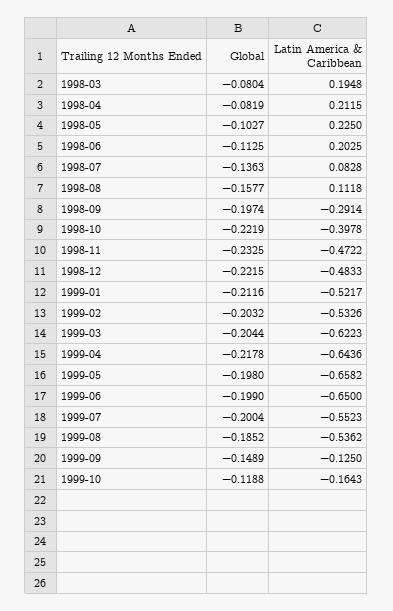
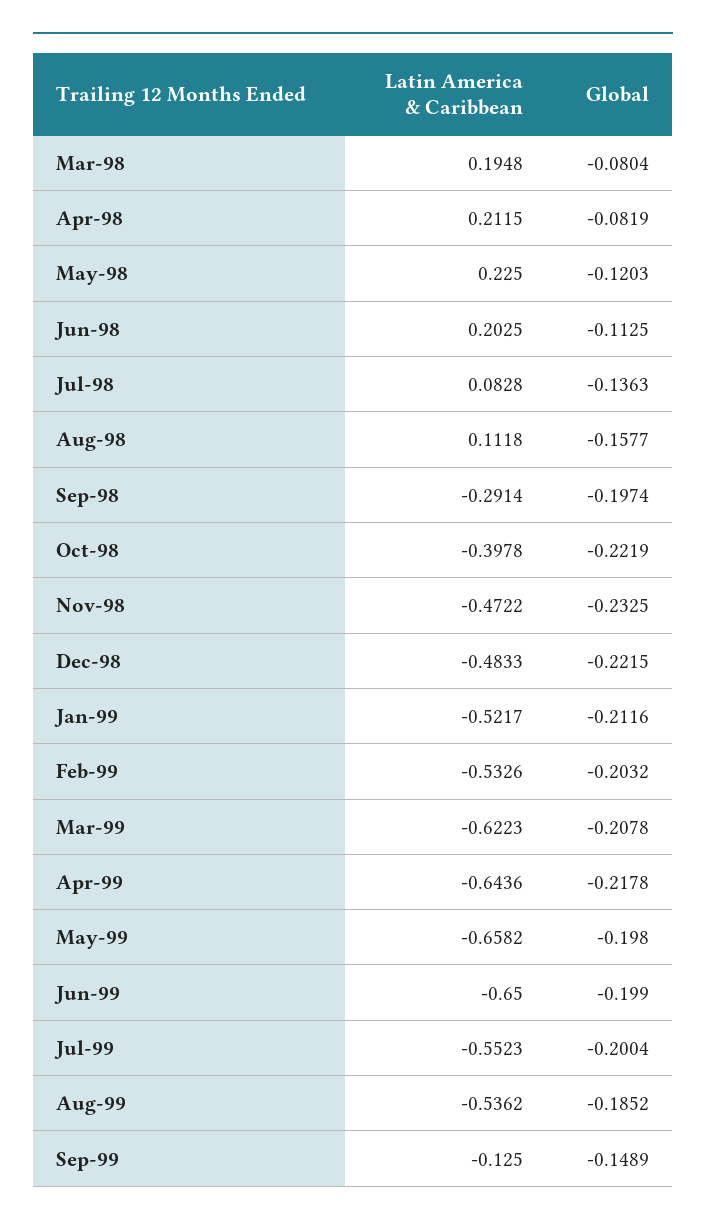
Global, 1998-05: -0.1027 -> -0.1203
Global, 1999-03: -0.2044 -> -0.2078
Global, 1999-10: -0.1188 -> none
Latin America & Caribbean, 1999-10: -0.1643 -> none

